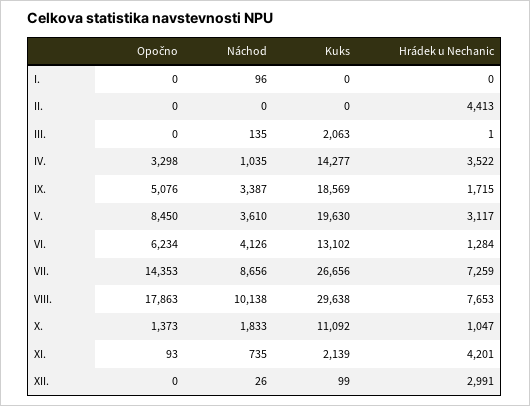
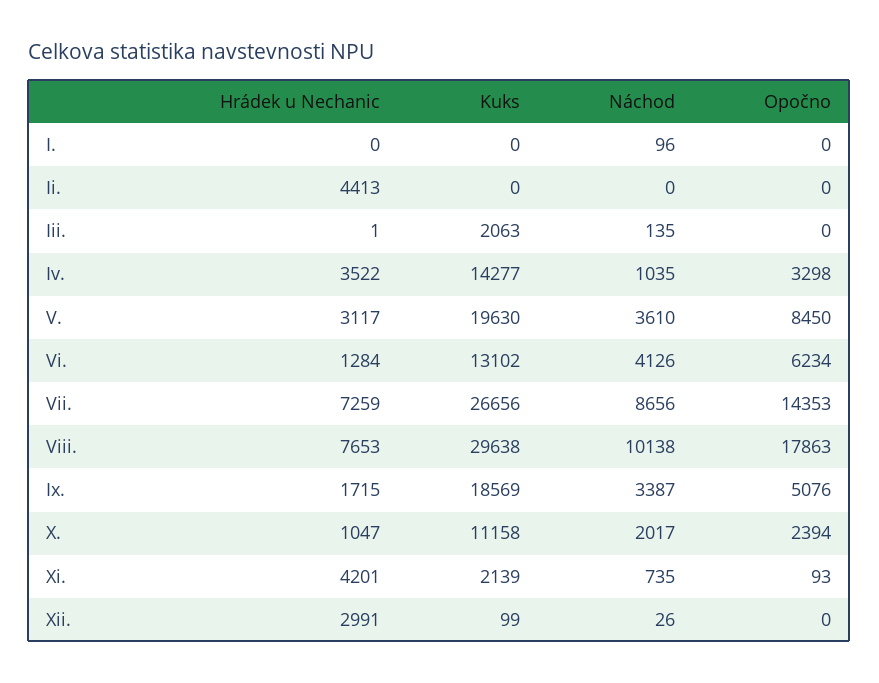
Opočno, X.: 1373 -> 2394
Náchod, X.: 1833 -> 2017
Kuks, X.: 11092 -> 11158

